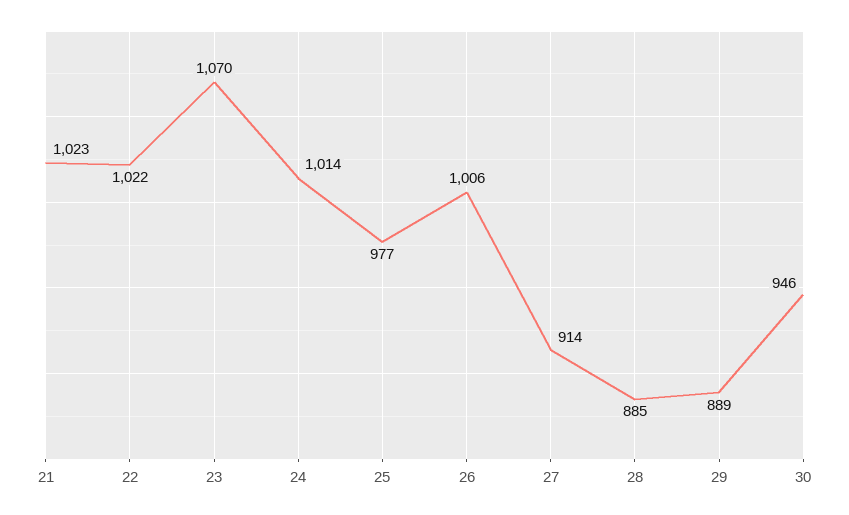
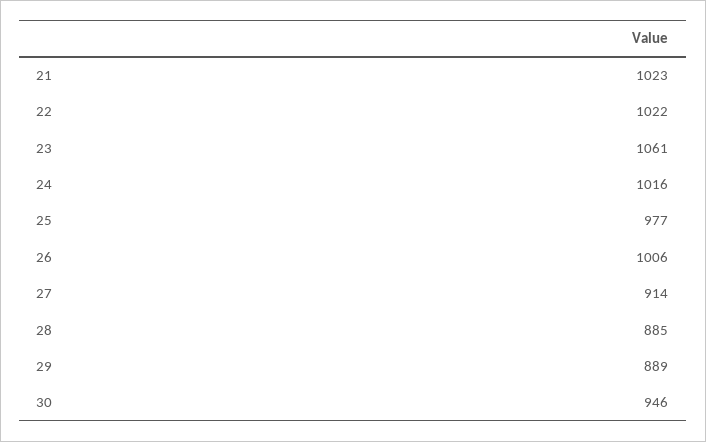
23: 1070 -> 1061
24: 1014 -> 1016

